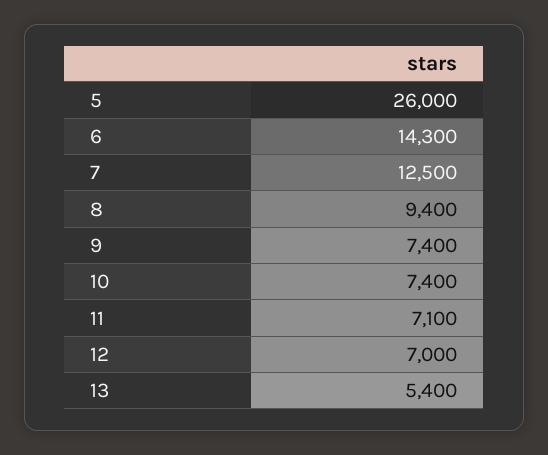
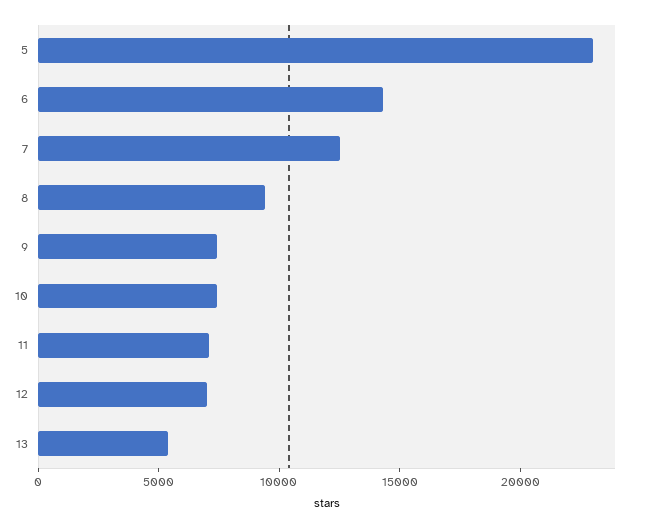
5: 26000 -> 23000

